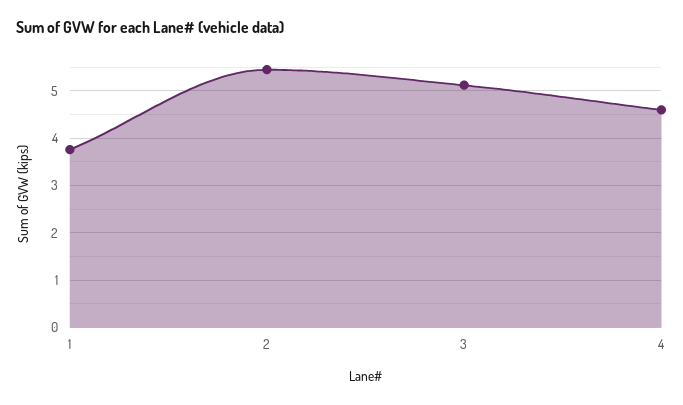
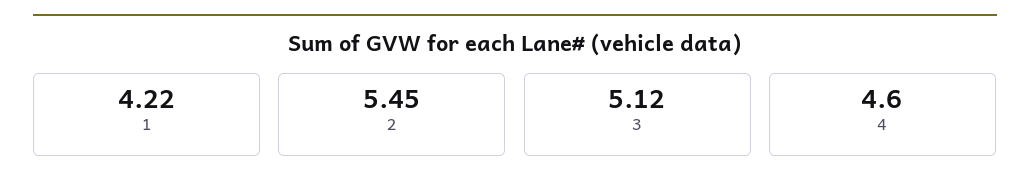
1: 3.8 -> 4.22

